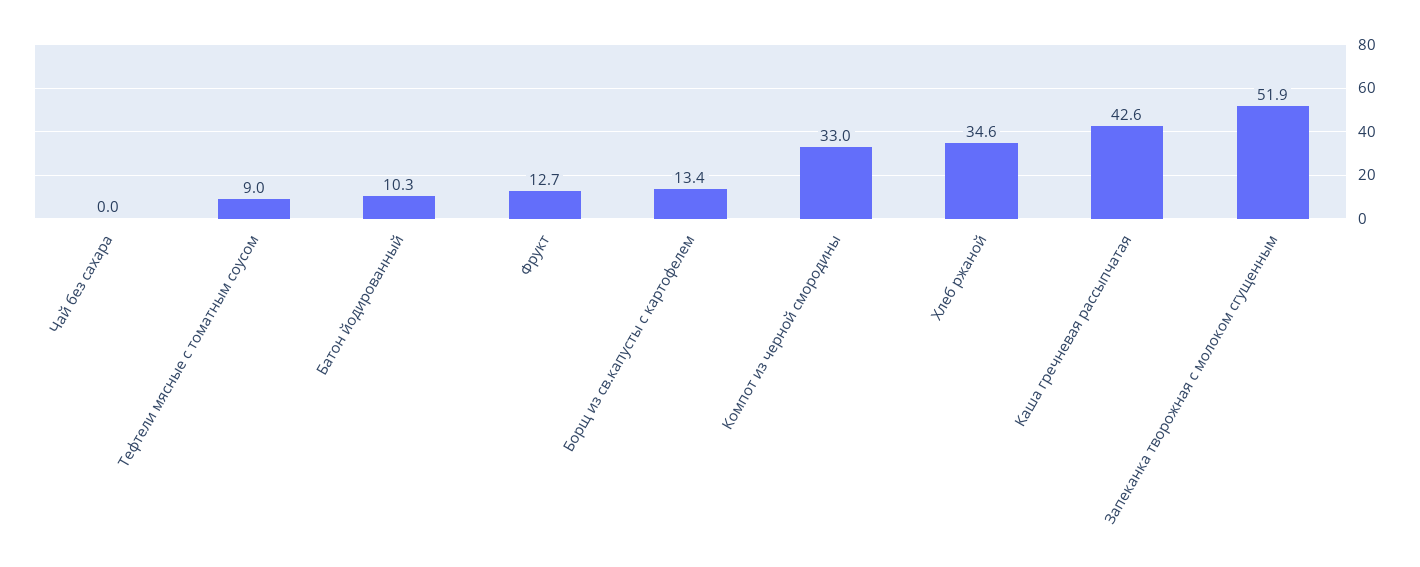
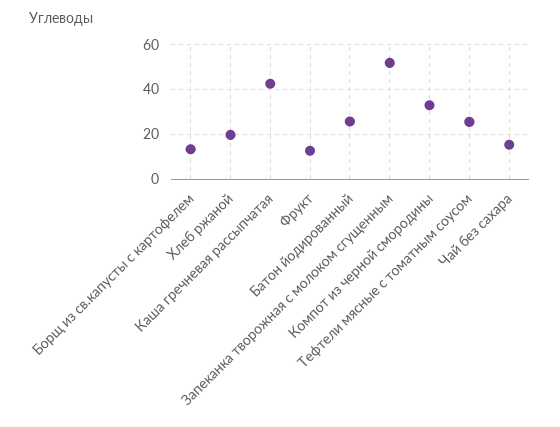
Чай без сахара: 0 -> 15
Тефтели мясные с томатным соусом: 9 -> 25
Батон йодированный: 10.3 -> 25
Хлеб ржаной: 34.6 -> 20

